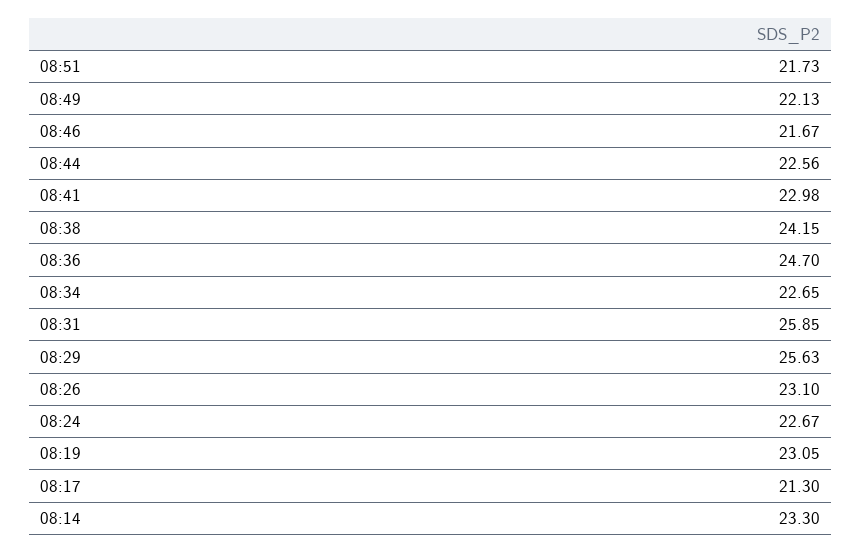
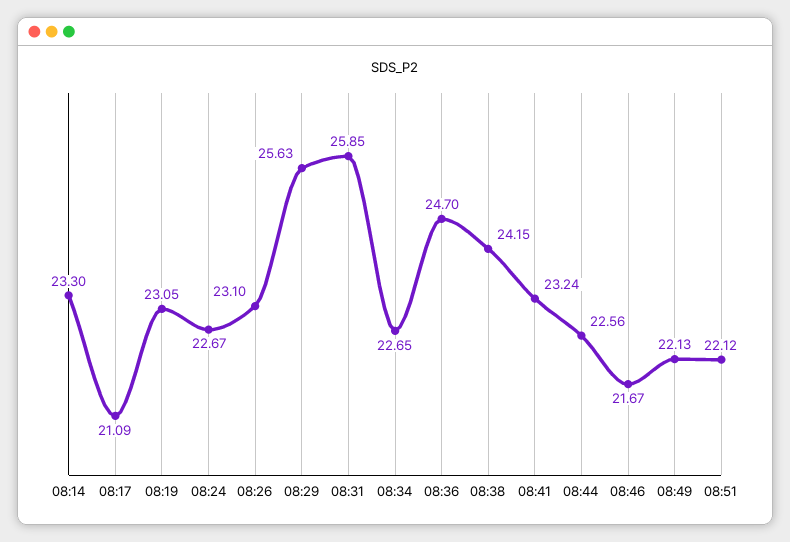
08:51: 21.73 -> 22.12
08:41: 22.98 -> 23.24
08:17: 21.3 -> 21.09

